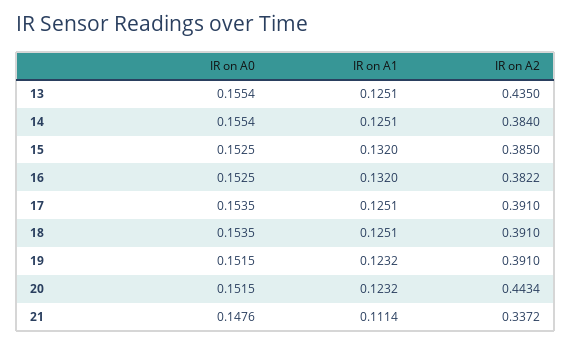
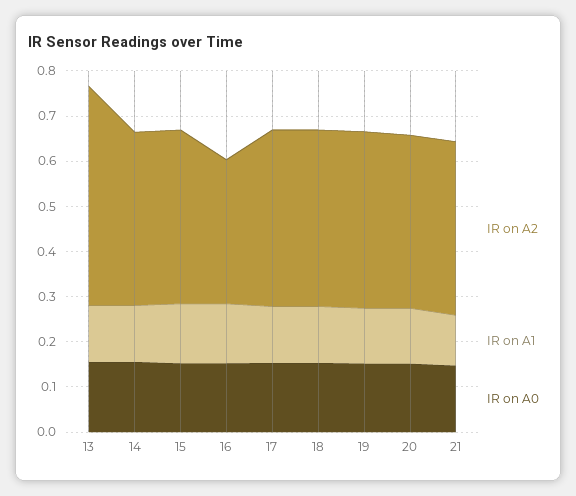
IR on A2, 13: 0.435 -> 0.48
IR on A2, 16: 0.3822 -> 0.32
IR on A2, 20: 0.4434 -> 0.38
IR on A2, 21: 0.3372 -> 0.38

